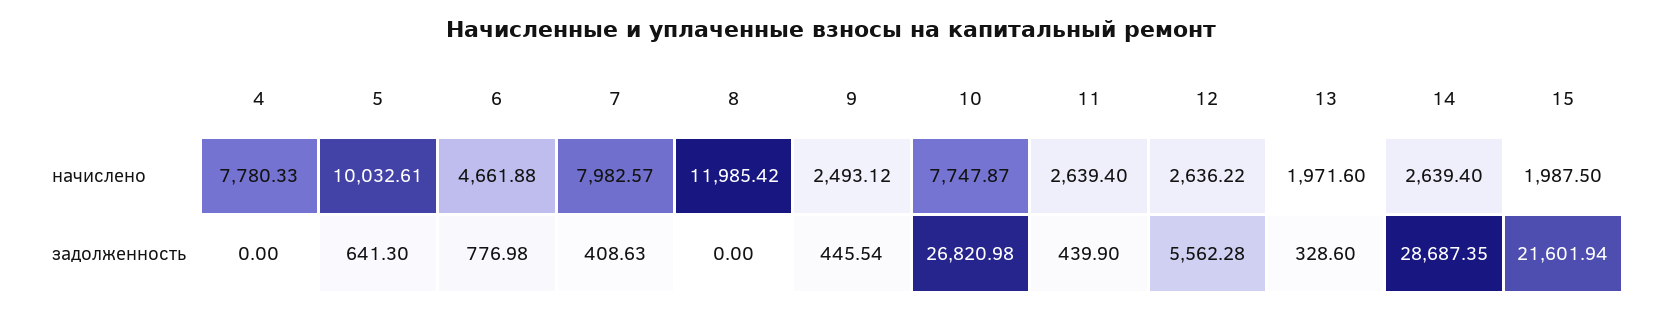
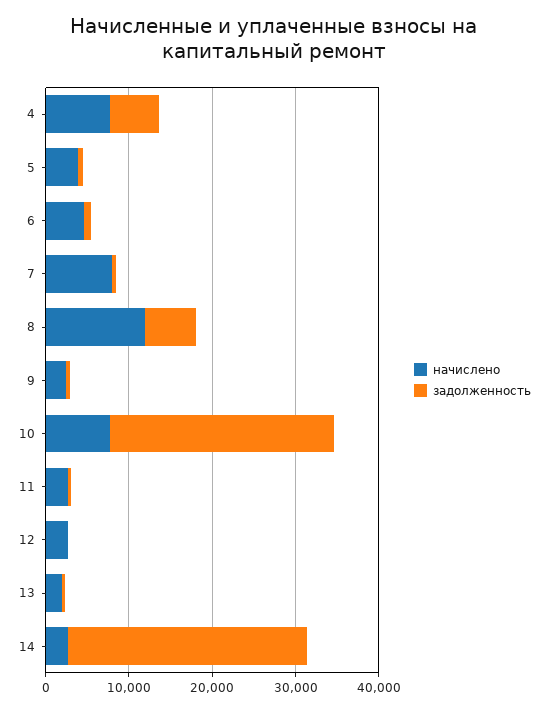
начислено, 5: 10032.61 -> 4000
начислено, 15: 1987.5 -> none
задолженность, 4: 0 -> 6000
задолженность, 8: 0 -> 6000
задолженность, 12: 5562.28 -> 0
задолженность, 15: 21601.94 -> none

